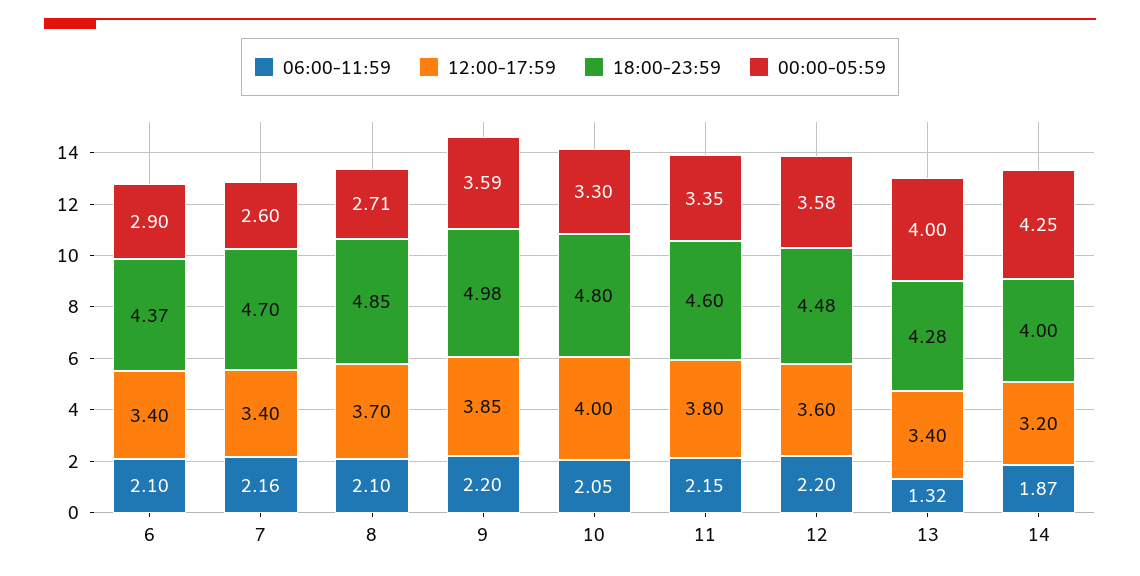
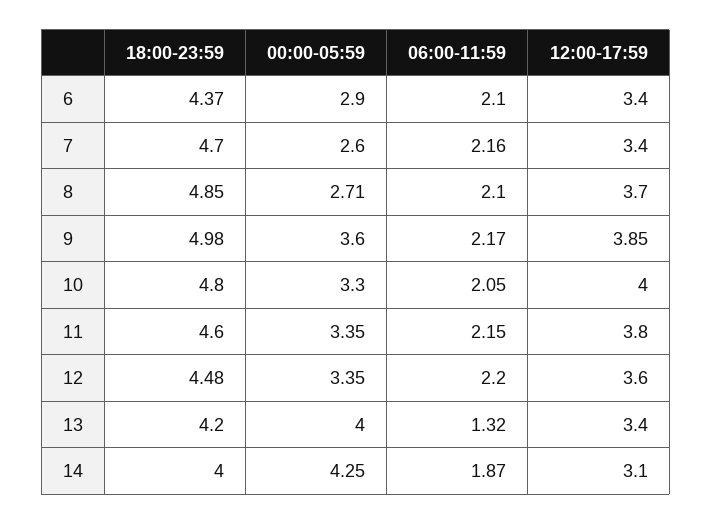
06:00-11:59, 9: 2.2 -> 2.17
00:00-05:59, 9: 3.59 -> 3.6
00:00-05:59, 12: 3.58 -> 3.35
18:00-23:59, 13: 4.28 -> 4.2
12:00-17:59, 14: 3.2 -> 3.1

